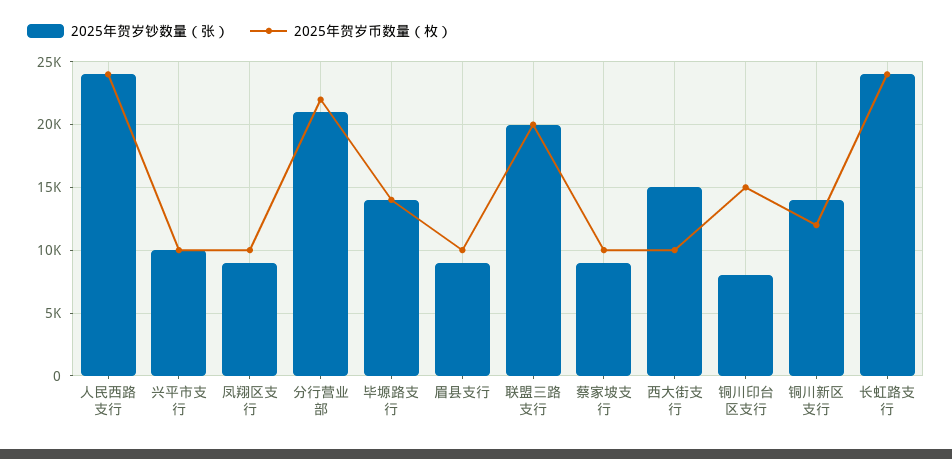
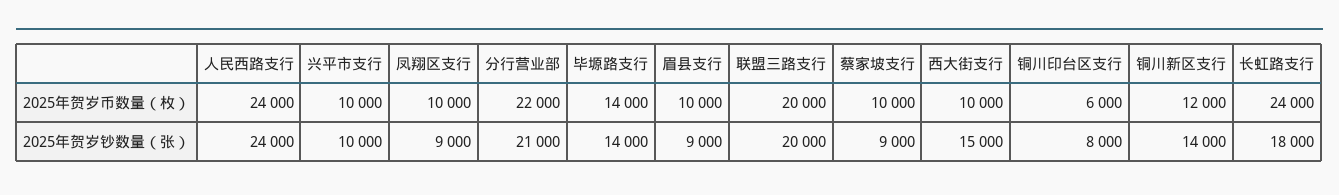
2025年贺岁币数量（枚）, 铜川印台区支行: 15000 -> 6000
2025年贺岁钞数量（张）, 长虹路支行: 24000 -> 18000

